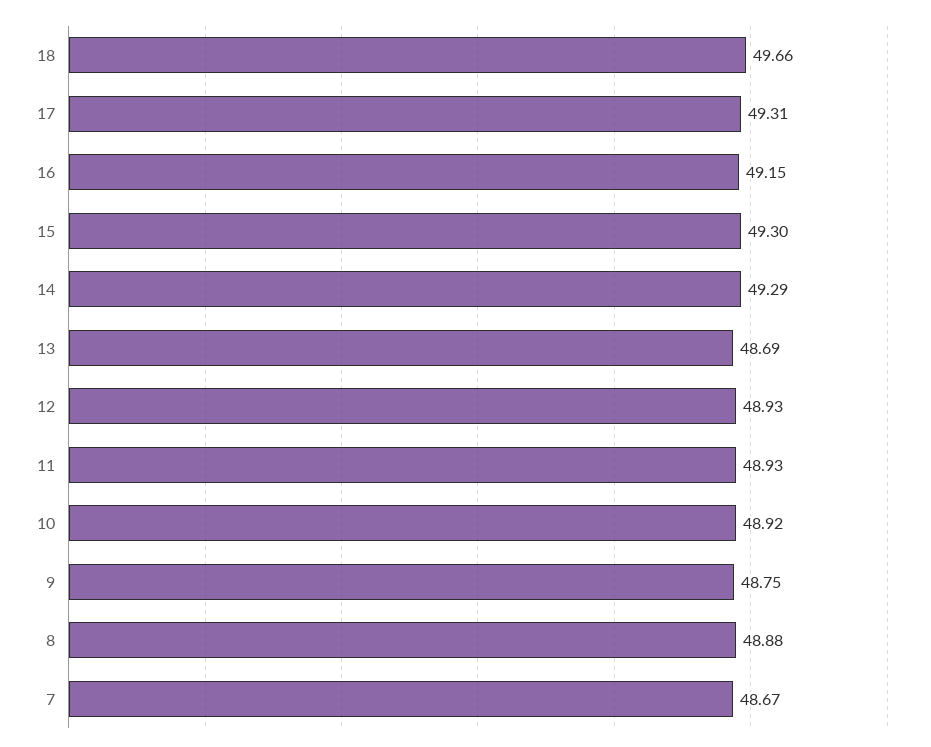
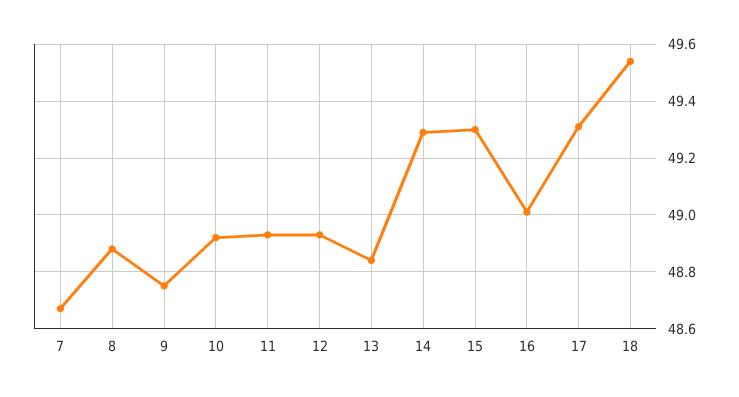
18: 49.66 -> 49.55
16: 49.15 -> 49
13: 48.69 -> 48.85

